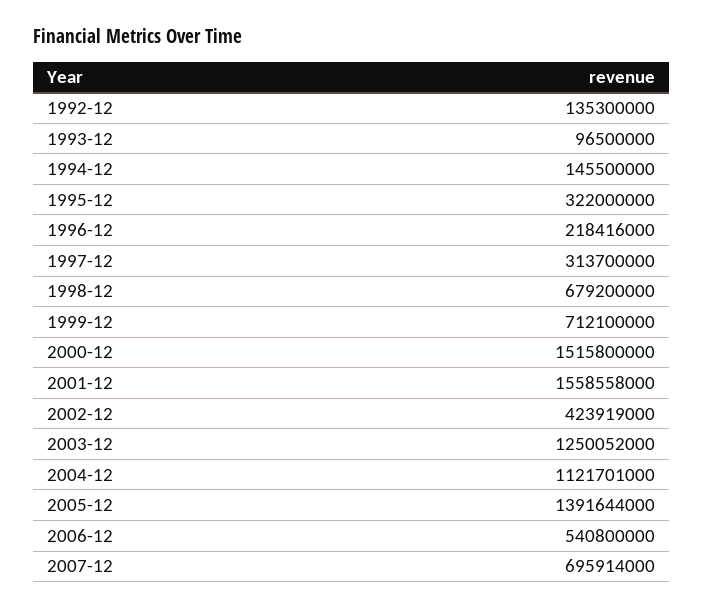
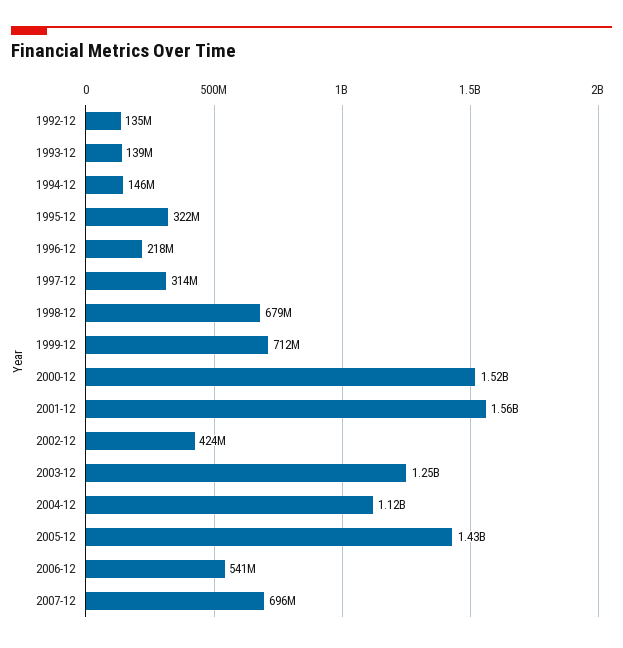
1993-12: 96500000 -> 139000000
2005-12: 1391644000 -> 1430000000

